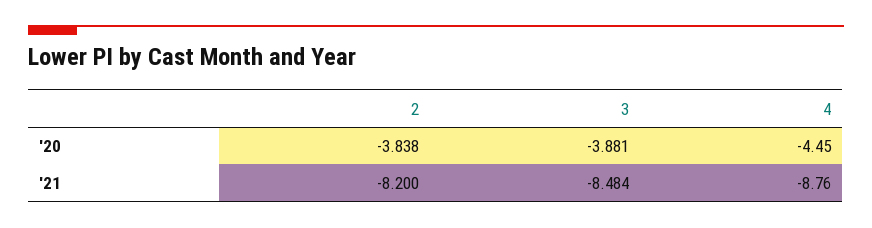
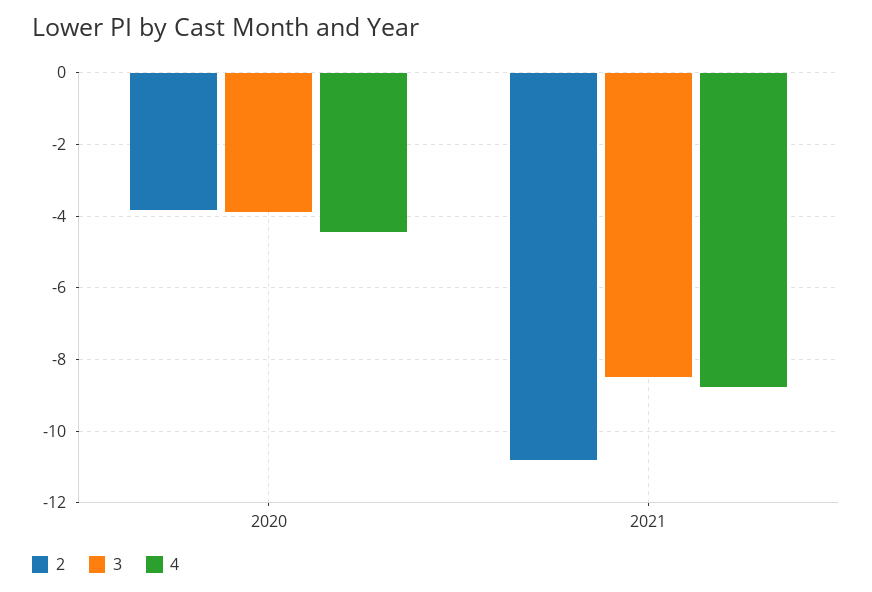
2, '21: -8.2 -> -10.8

